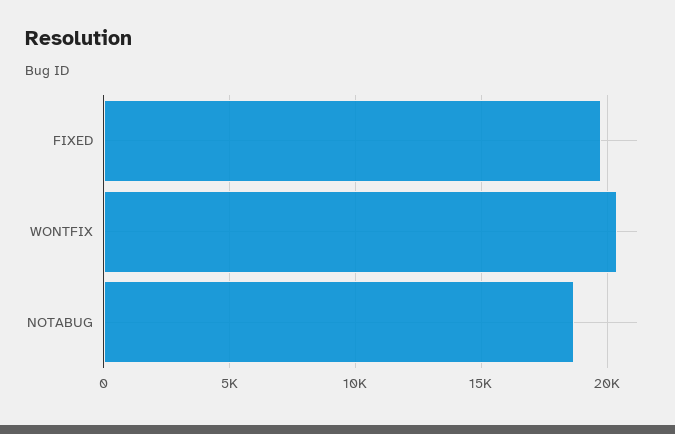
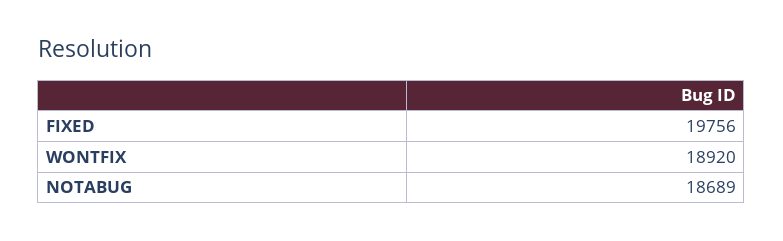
WONTFIX: 20500 -> 18920

